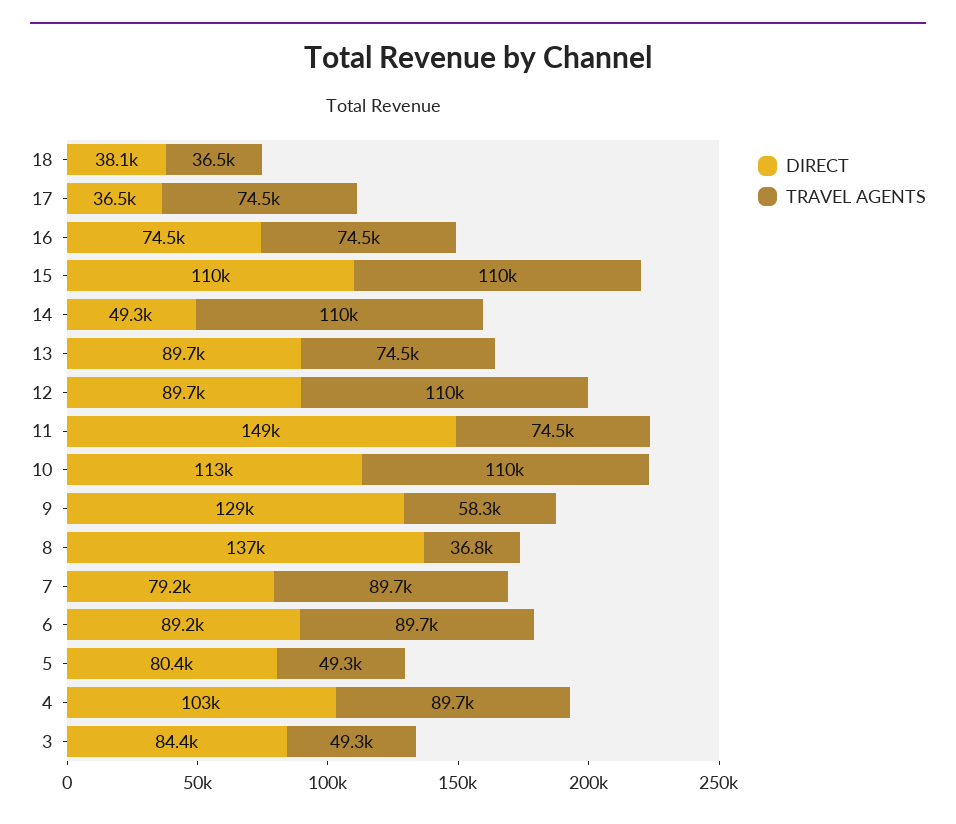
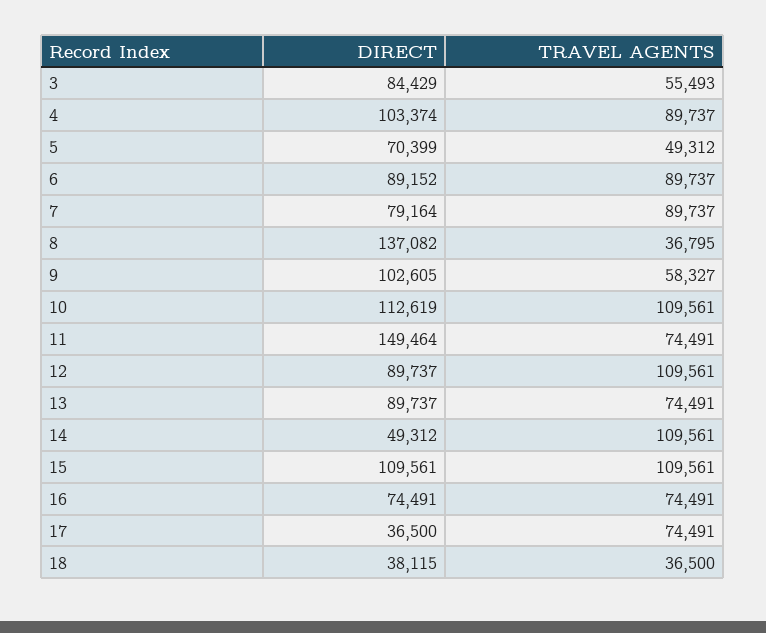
DIRECT, 9: 129000 -> 102605
DIRECT, 5: 80400 -> 70399
TRAVEL AGENTS, 3: 49300 -> 55493

